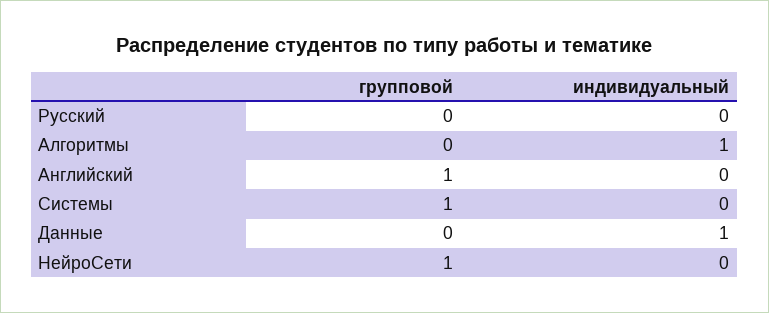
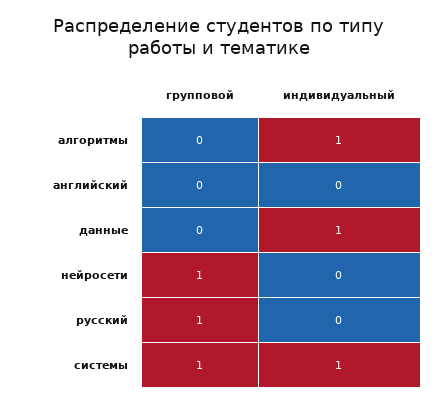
групповой, Русский: 0 -> 1
групповой, Английский: 1 -> 0
индивидуальный, Системы: 0 -> 1

